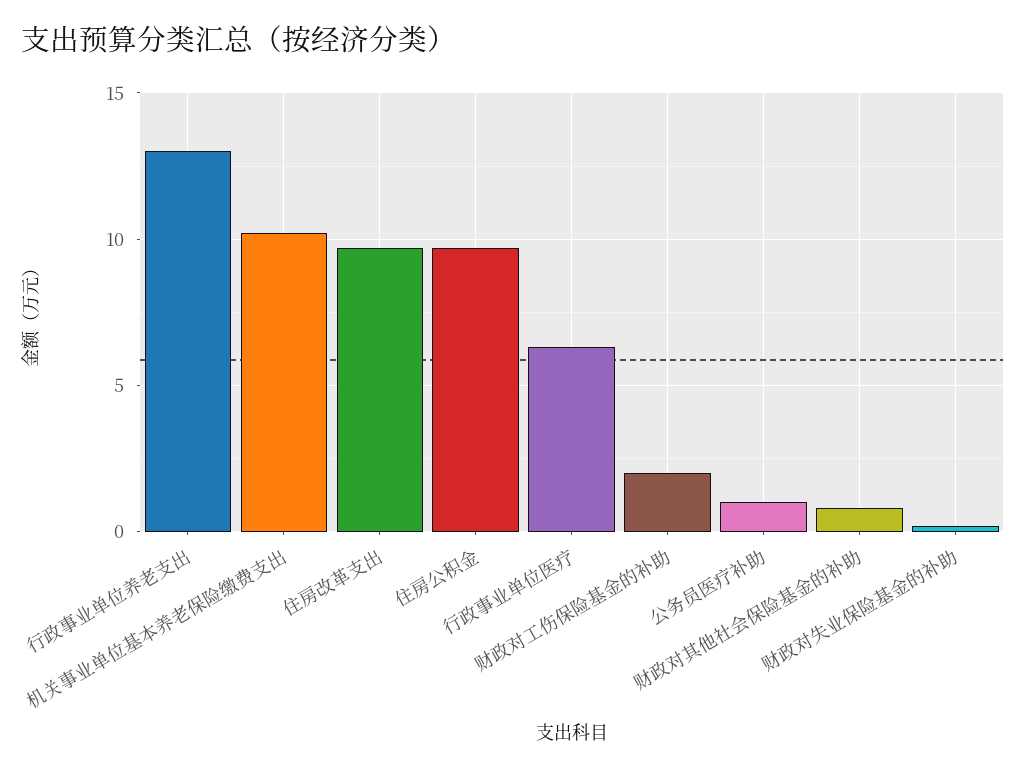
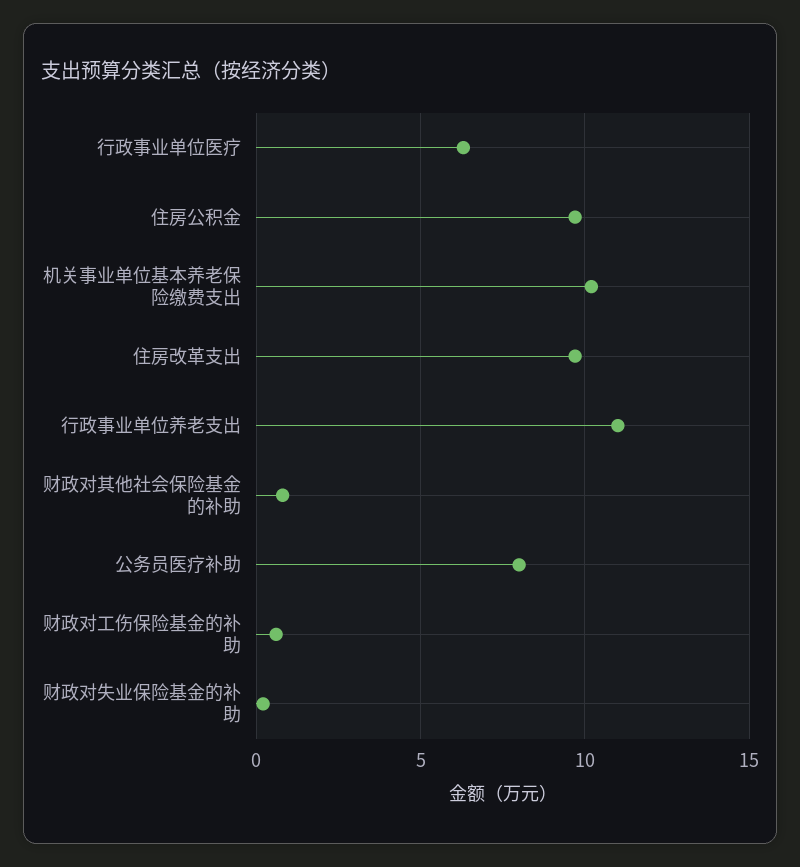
行政事业单位养老支出: 13 -> 11
财政对工伤保险基金的补助: 2 -> 0.5
公务员医疗补助: 1 -> 8

